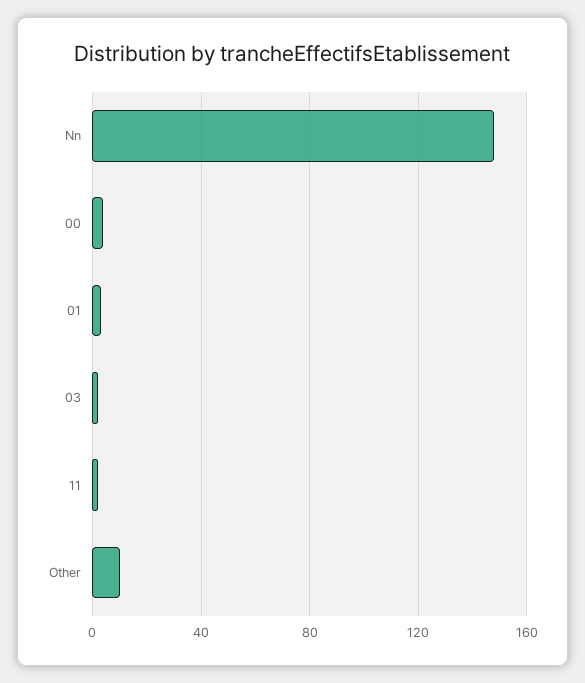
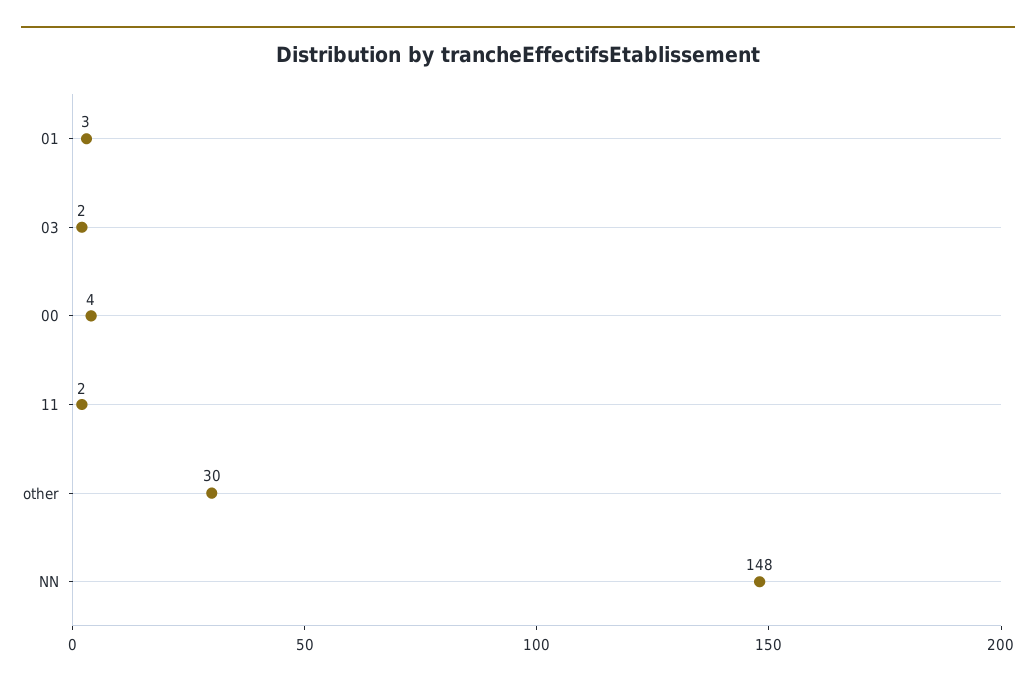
Other: 10 -> 30

